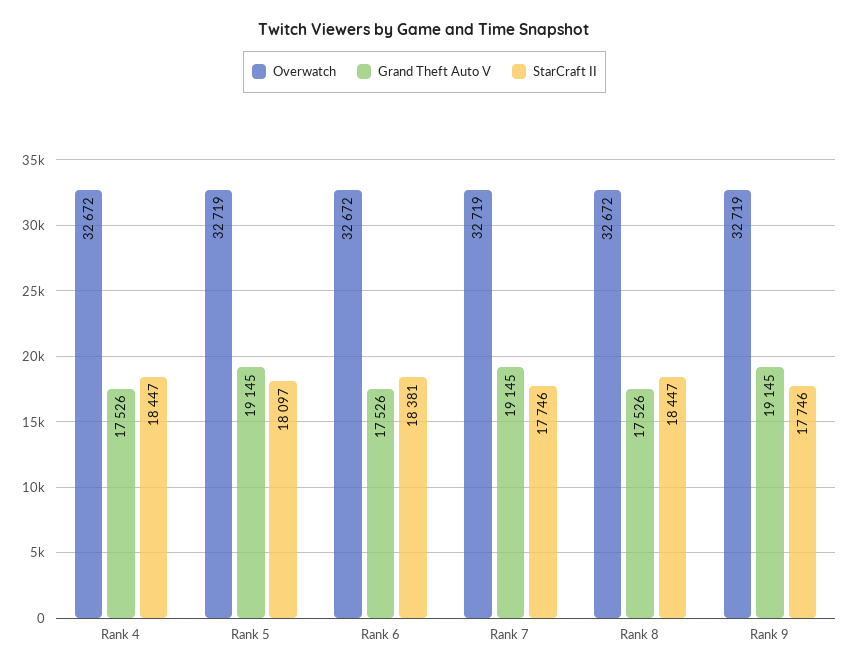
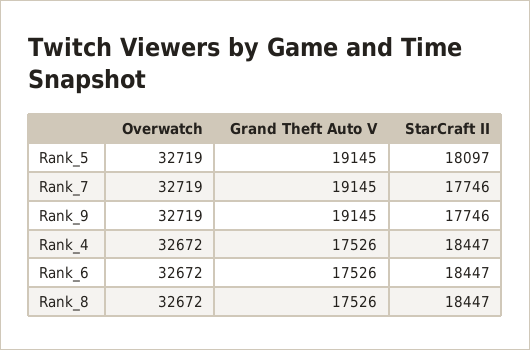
StarCraft II, Rank 6: 18381 -> 18447

